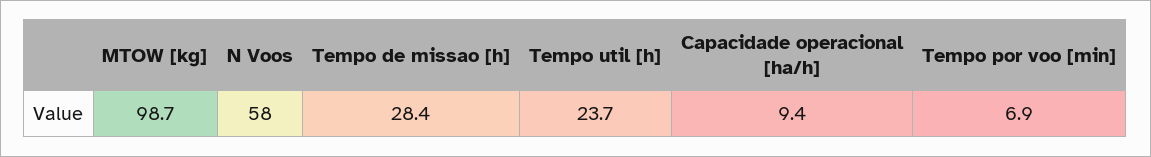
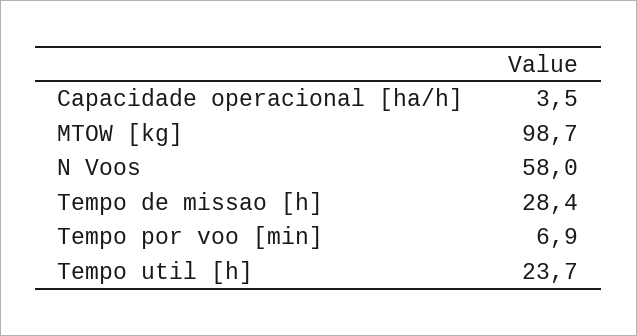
Capacidade operacional [ha/h]: 9.4 -> 3.5

